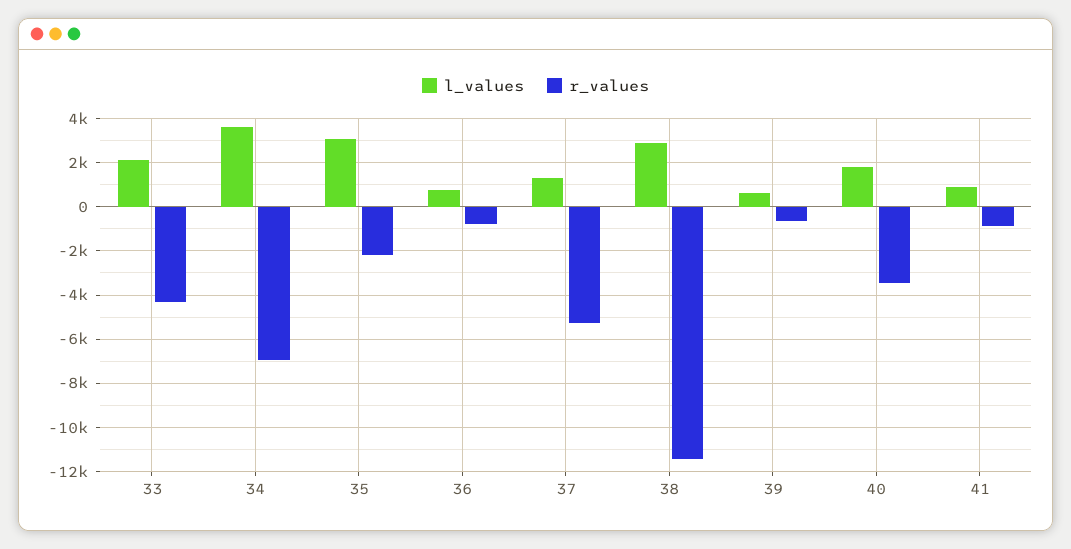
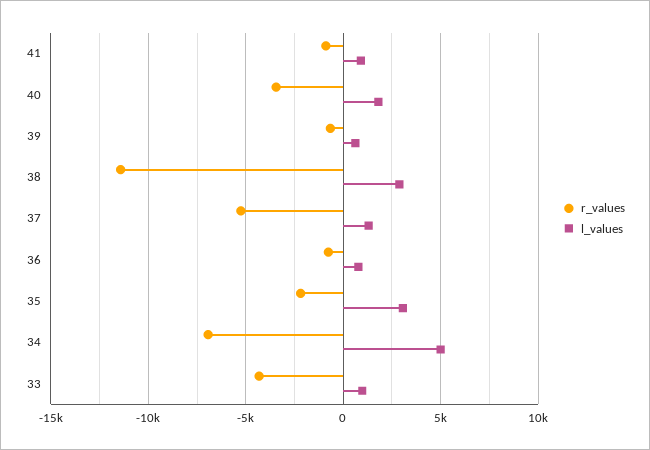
l_values, 33: 2000 -> 1000
l_values, 34: 3500 -> 5000

